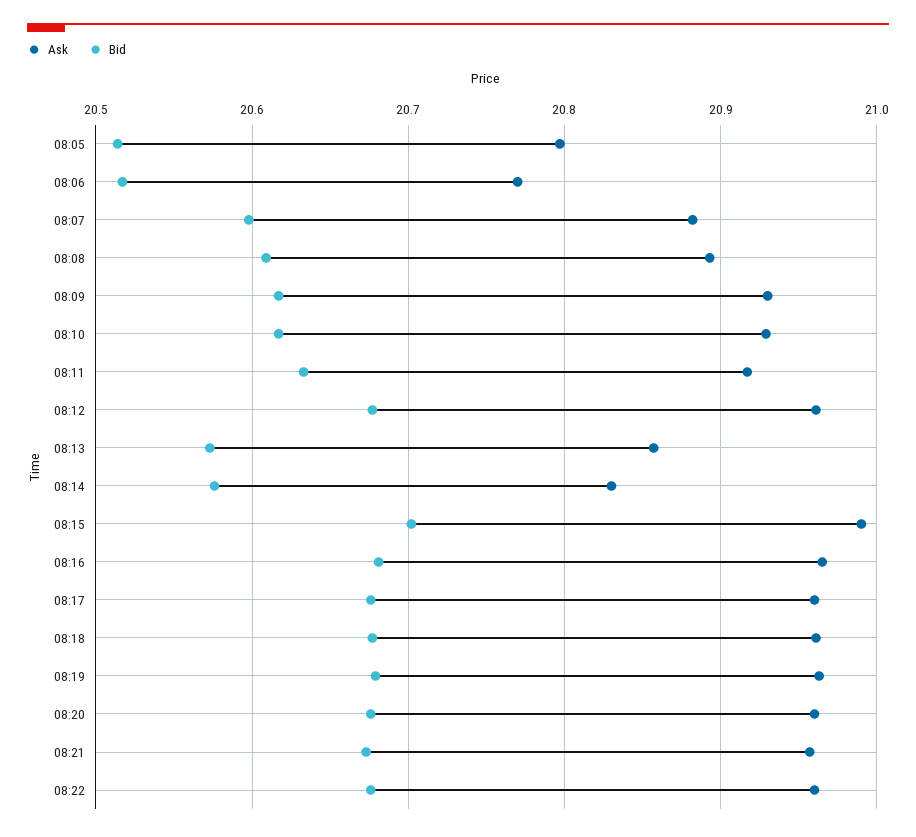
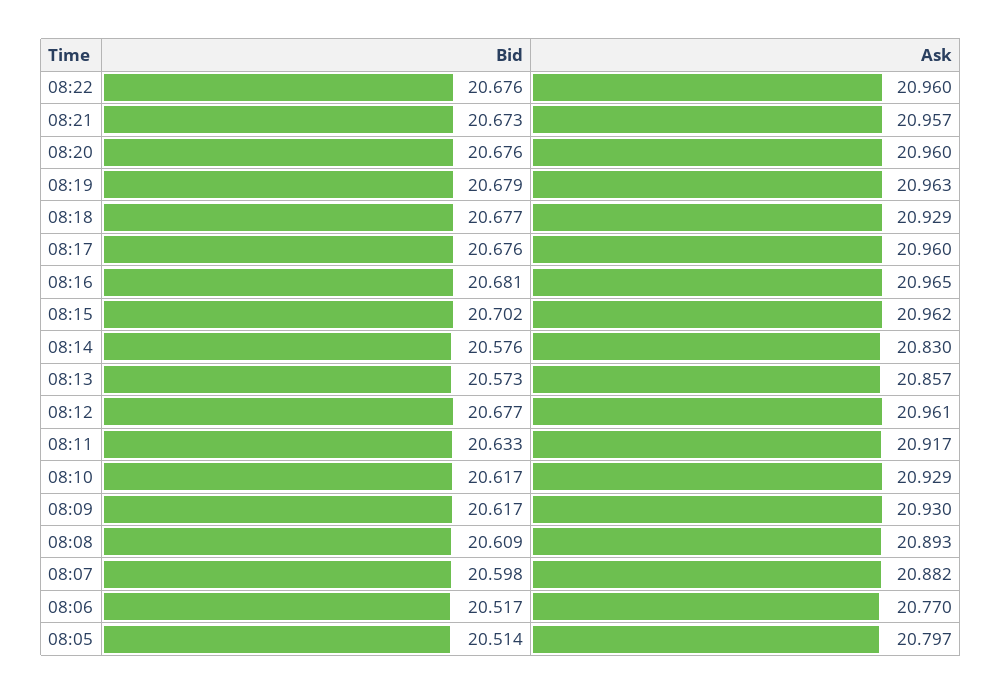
Ask, 08:15: 20.99 -> 20.962
Ask, 08:18: 20.96 -> 20.929

